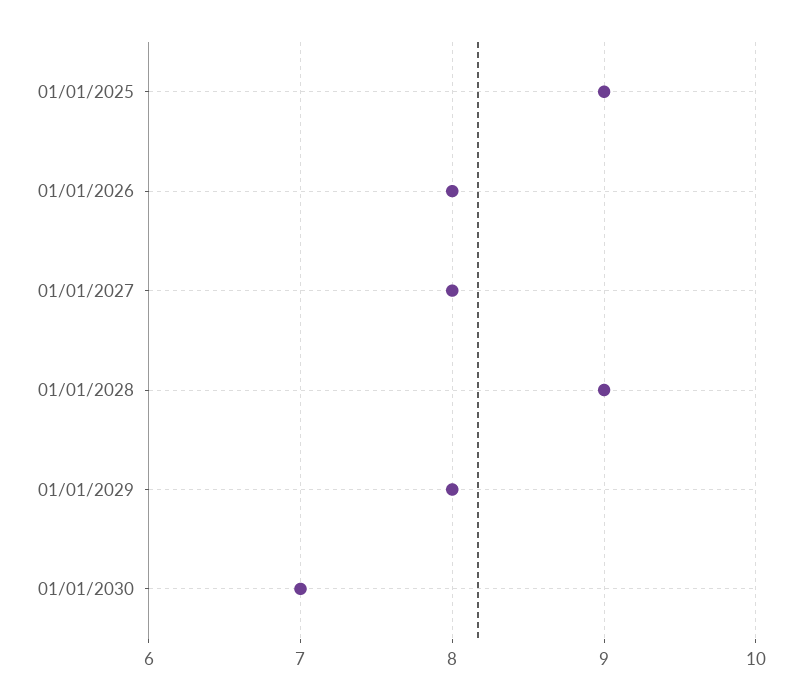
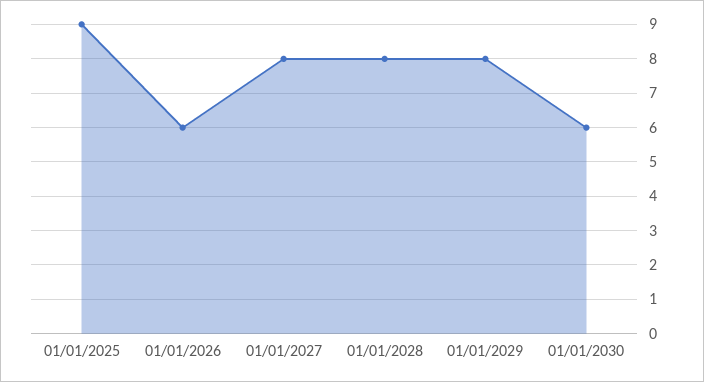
01/01/2026: 8 -> 6
01/01/2028: 9 -> 8
01/01/2030: 7 -> 6

